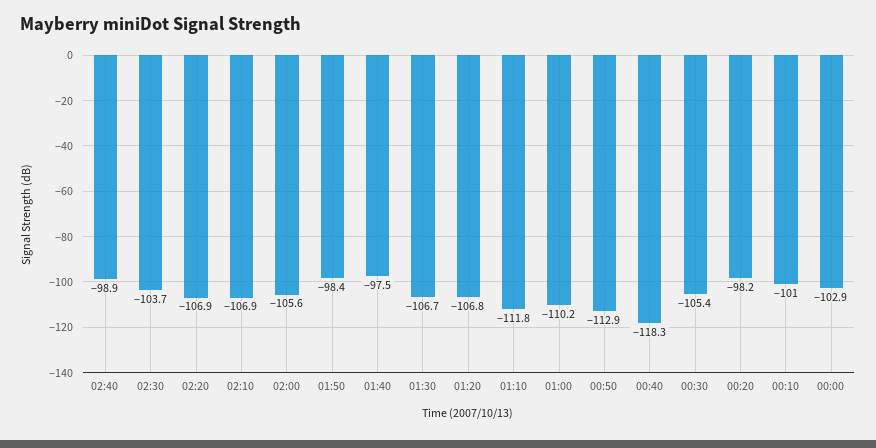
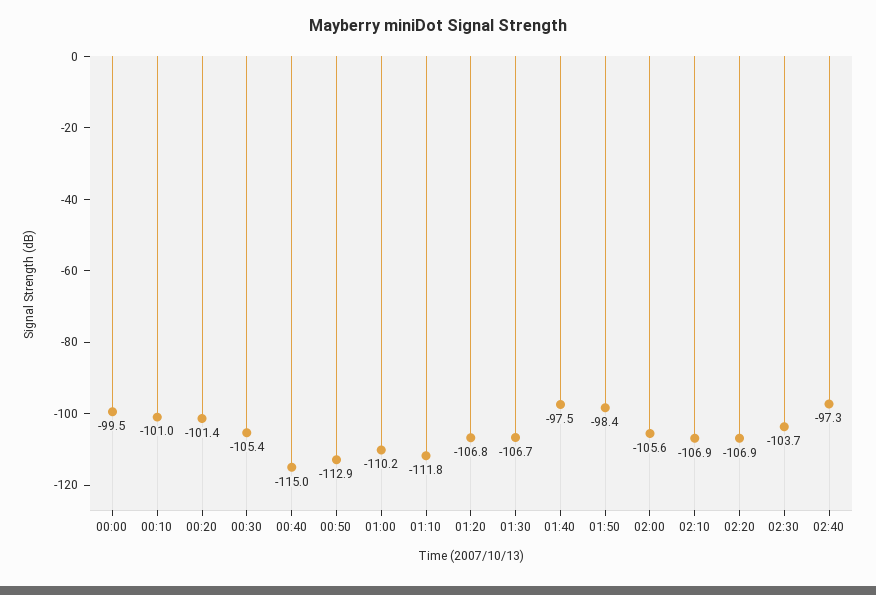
02:40: -98.9 -> -97.3
00:40: -118.3 -> -115
00:20: -98.2 -> -101.4
00:00: -102.9 -> -99.5

